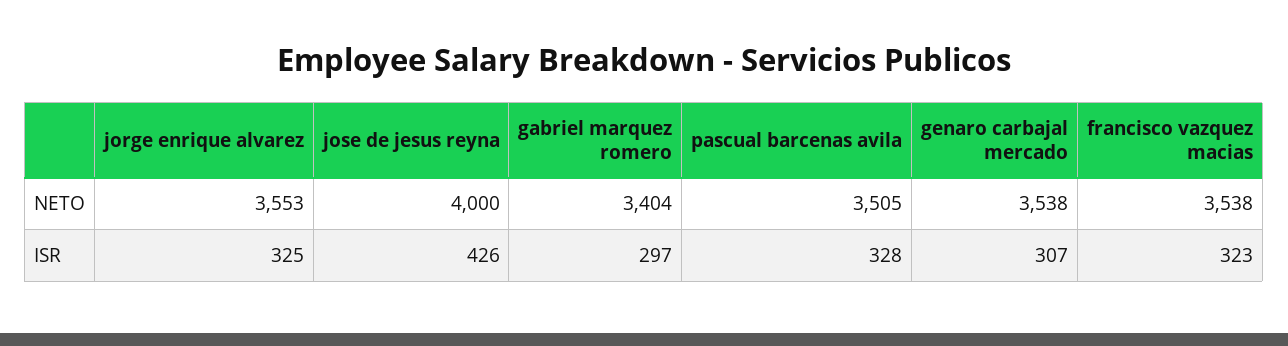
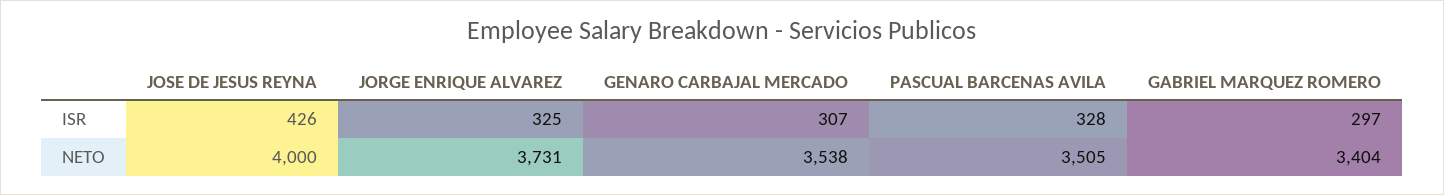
jorge enrique alvarez, NETO: 3553 -> 3731
francisco vazquez macias, NETO: 3538 -> none
francisco vazquez macias, ISR: 323 -> none

